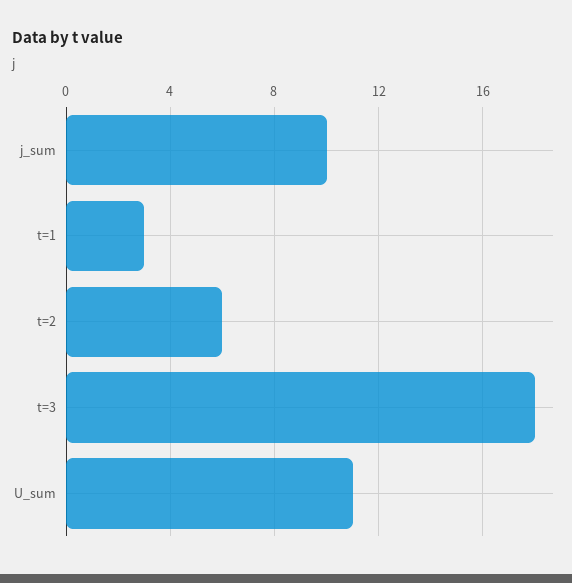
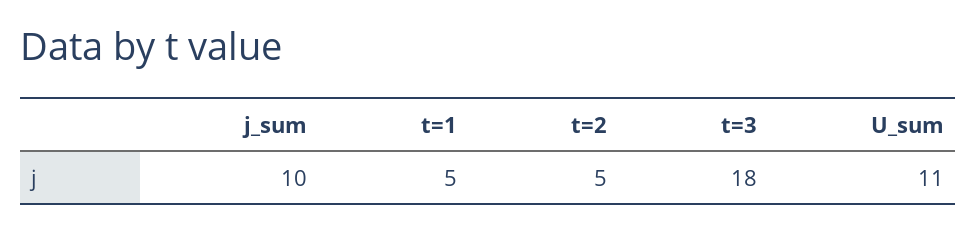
t=1: 3 -> 5
t=2: 6 -> 5

